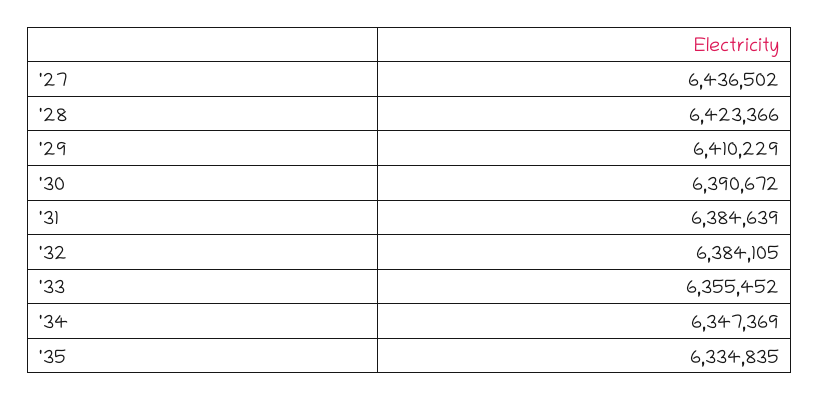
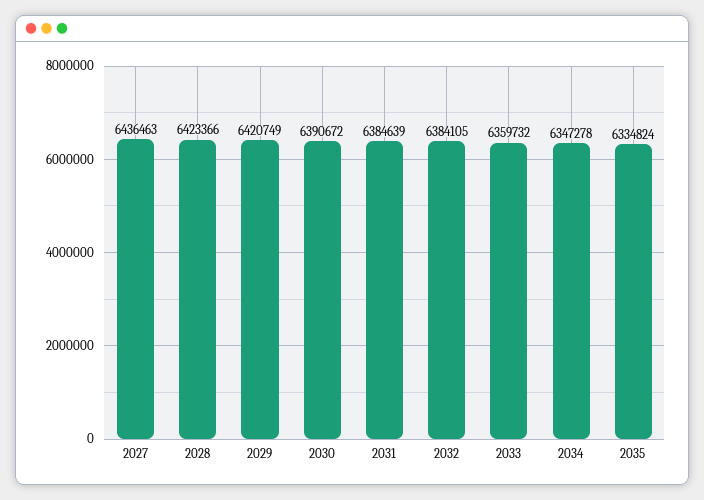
'27: 6436502 -> 6436463
'29: 6410229 -> 6420749
'33: 6355452 -> 6359732
'34: 6347369 -> 6347278
'35: 6334835 -> 6334824

